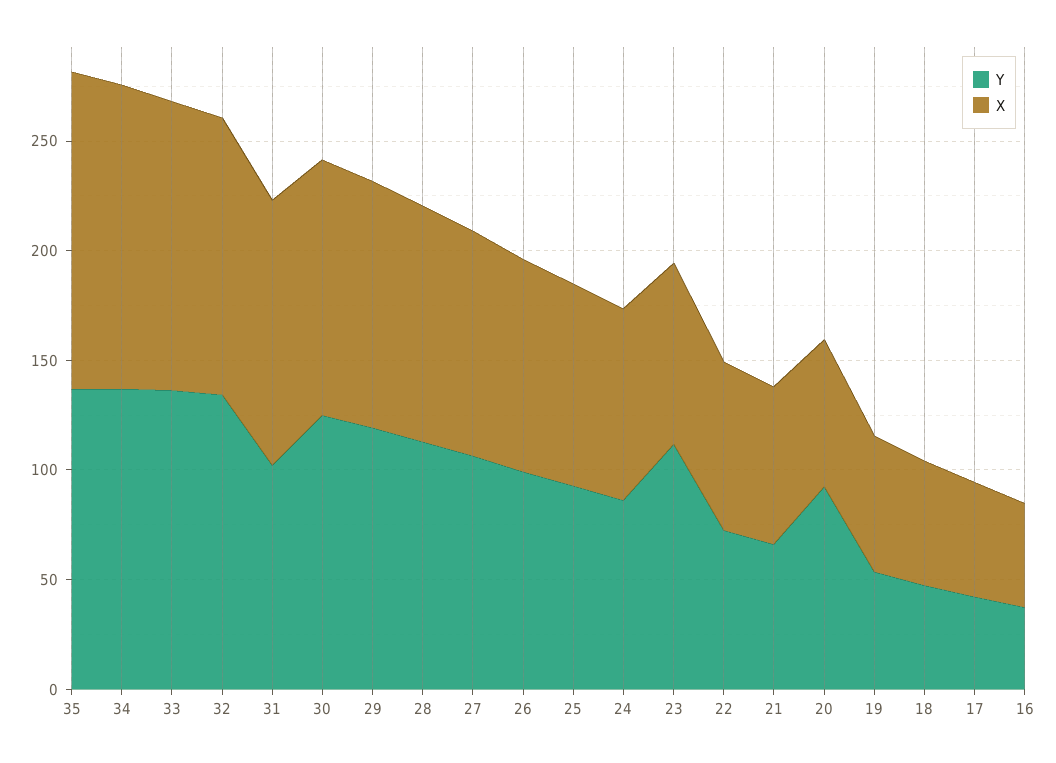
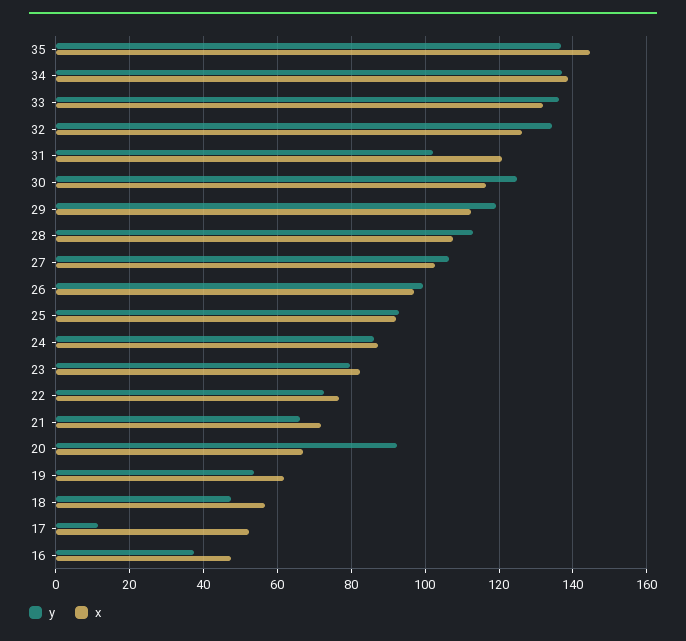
Y, 23: 110 -> 80
Y, 17: 40 -> 12

